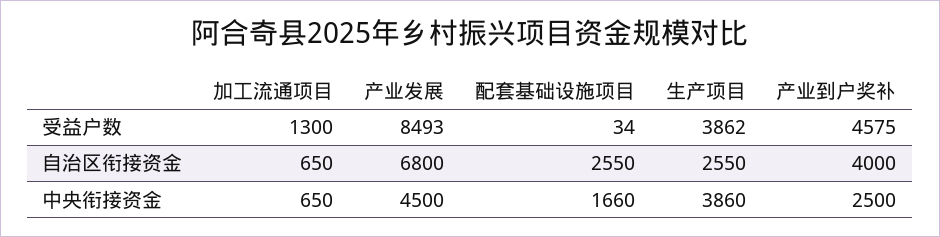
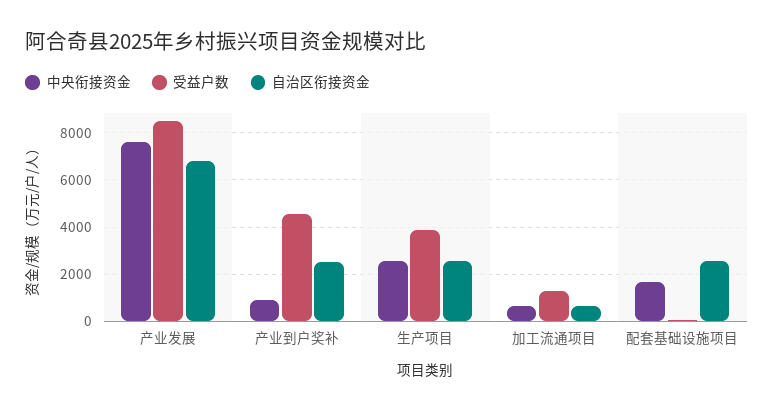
自治区衔接资金, 产业到户奖补: 4000 -> 2500
中央衔接资金, 产业发展: 4500 -> 7500
中央衔接资金, 生产项目: 3860 -> 2500
中央衔接资金, 产业到户奖补: 2500 -> 1000

